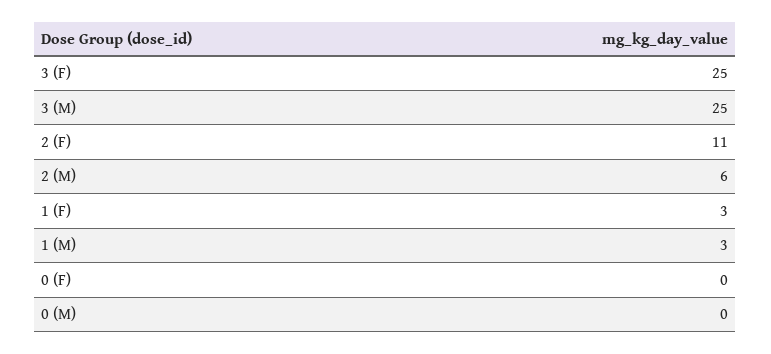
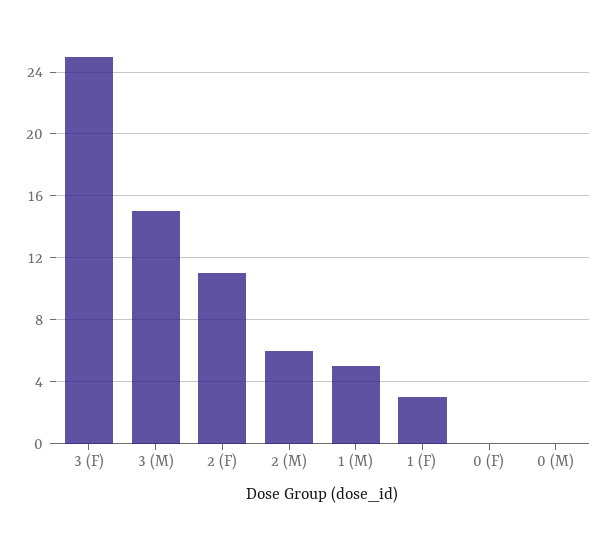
3 (M): 25 -> 15
1 (M): 3 -> 5

